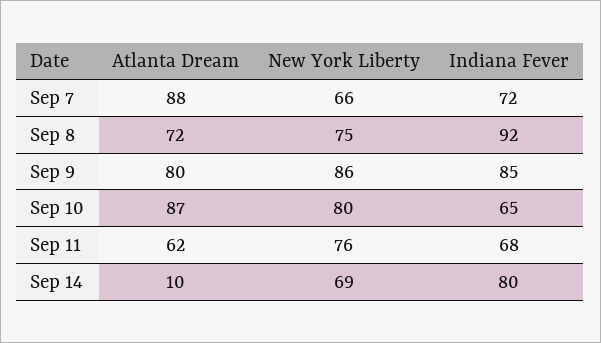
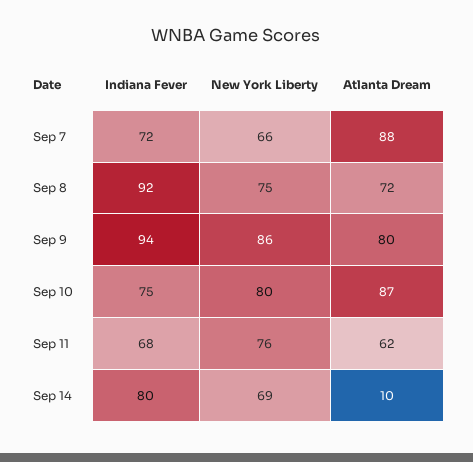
Indiana Fever, Sep 9: 85 -> 94
Indiana Fever, Sep 10: 65 -> 75

